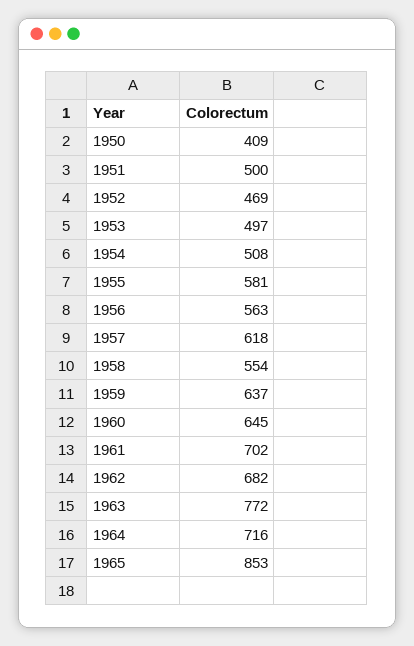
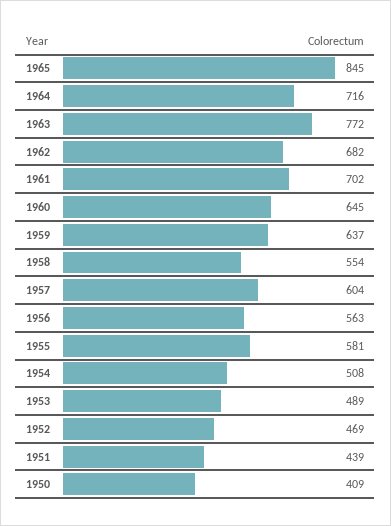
1951: 500 -> 439
1953: 497 -> 489
1957: 618 -> 604
1965: 853 -> 845

